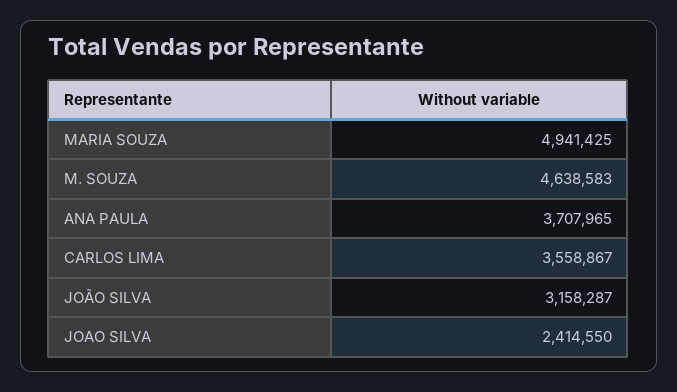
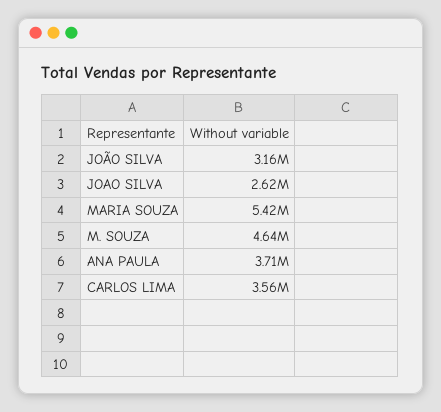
MARIA SOUZA: 4941425 -> 5420000
JOAO SILVA: 2414550 -> 2620000

